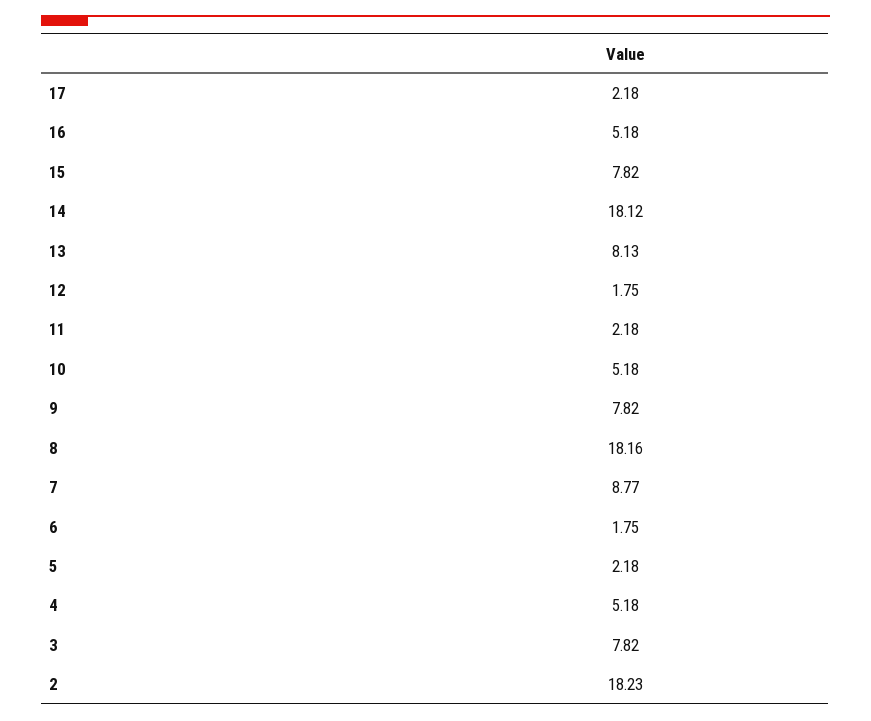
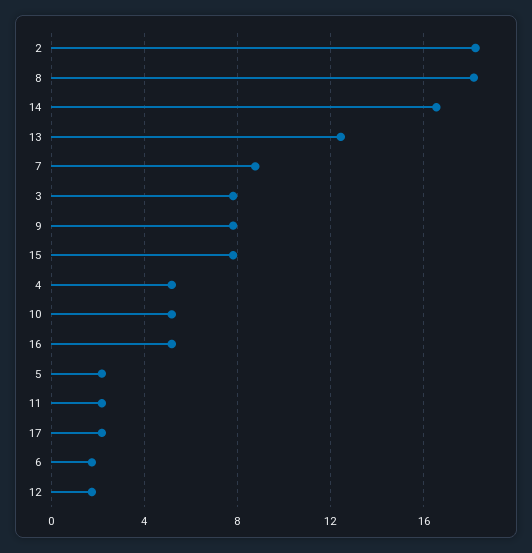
14: 18.12 -> 16.5
13: 8.13 -> 12.5

